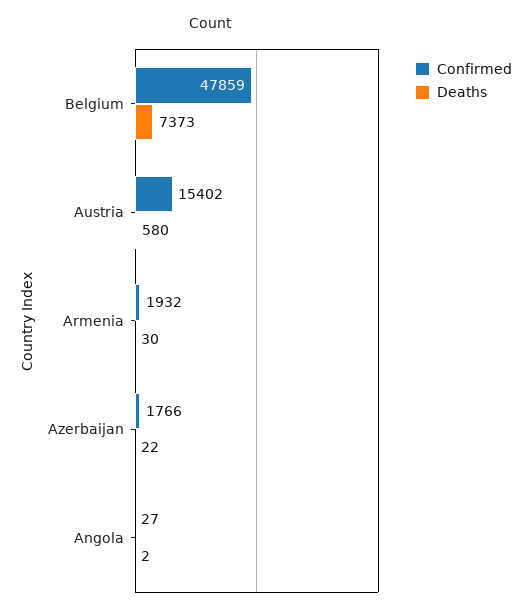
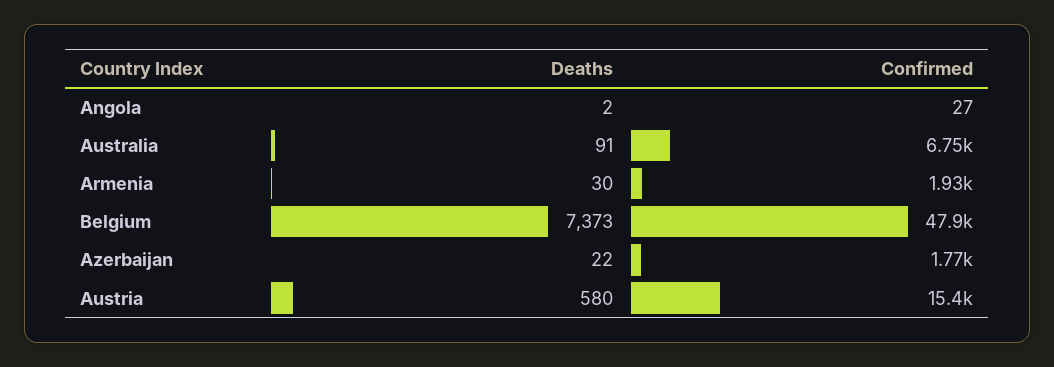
Deaths, Australia: none -> 91
Confirmed, Australia: none -> 6750

